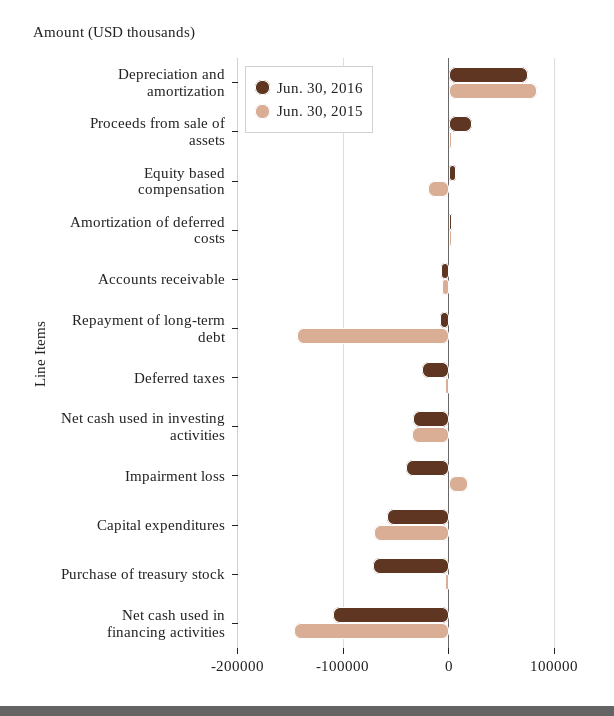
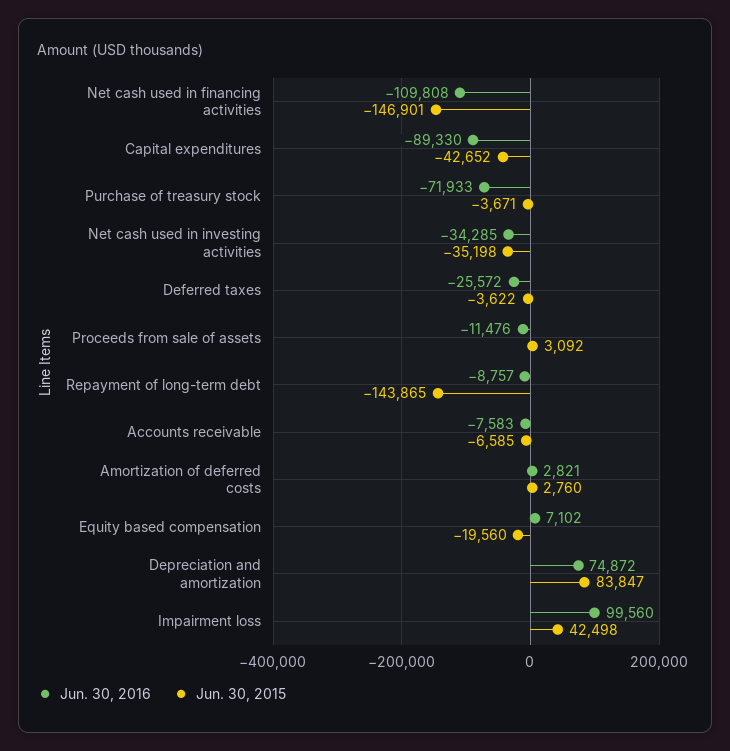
Jun. 30, 2016, Proceeds from sale of assets: 20000 -> -11476
Jun. 30, 2016, Impairment loss: -40000 -> 99560
Jun. 30, 2015, Impairment loss: 20000 -> 42498
Jun. 30, 2016, Capital expenditures: -60000 -> -89330
Jun. 30, 2015, Capital expenditures: -70000 -> -42652

